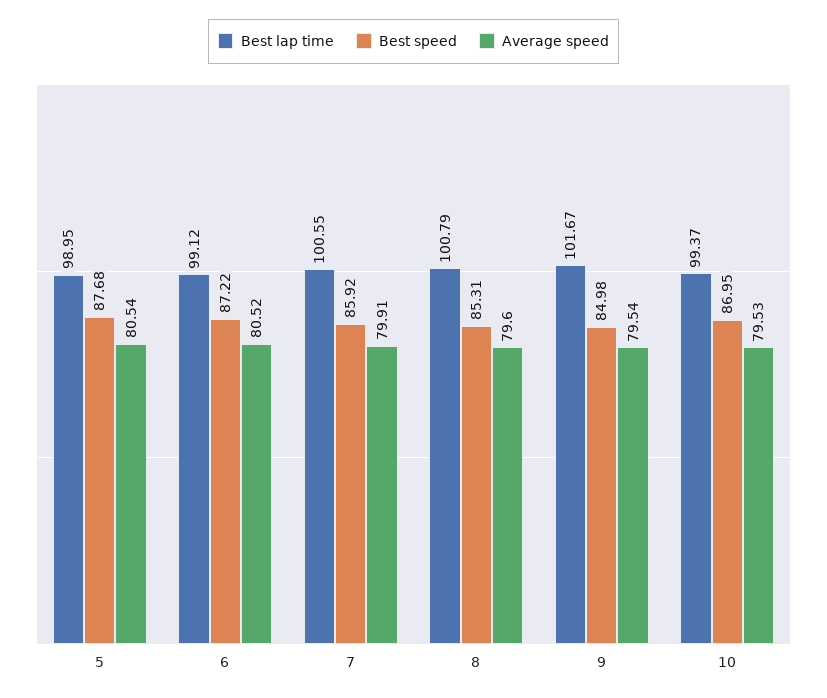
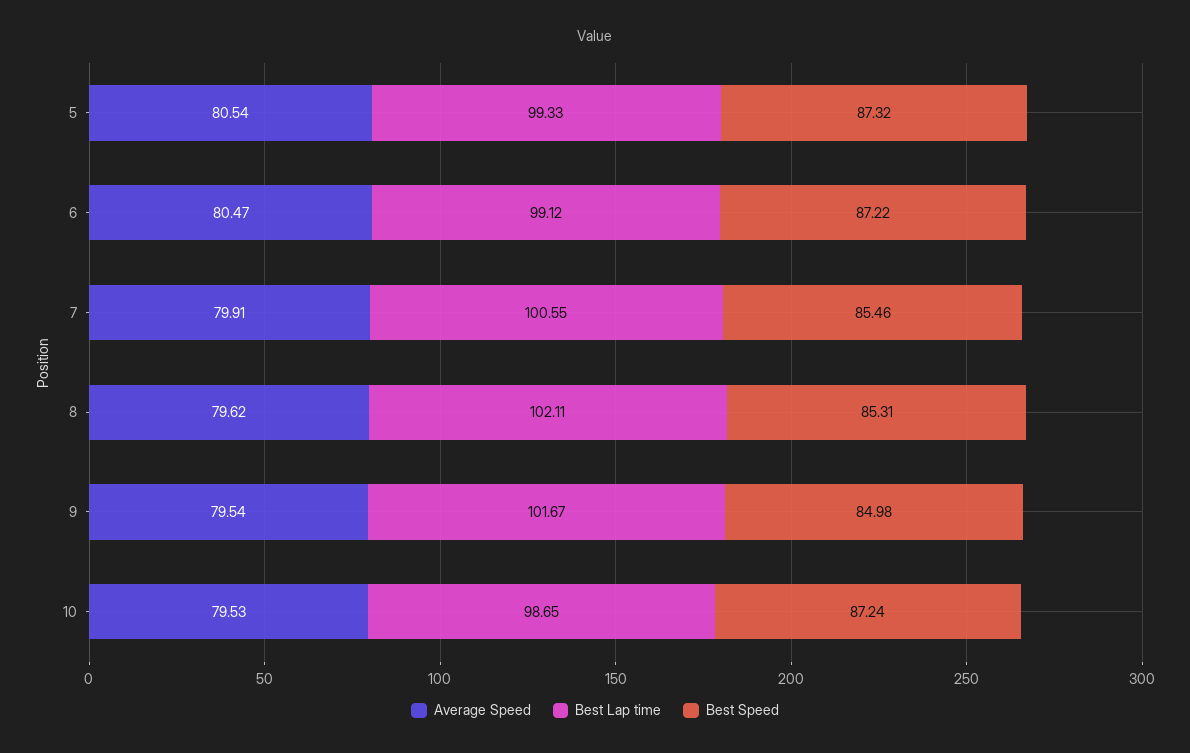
Best lap time, 5: 98.95 -> 99.33
Best speed, 5: 87.68 -> 87.32
Average speed, 6: 80.52 -> 80.47
Best speed, 7: 85.92 -> 85.46
Best lap time, 8: 100.79 -> 102.11
Average speed, 8: 79.6 -> 79.62
Best lap time, 10: 99.37 -> 98.65
Best speed, 10: 86.95 -> 87.24

